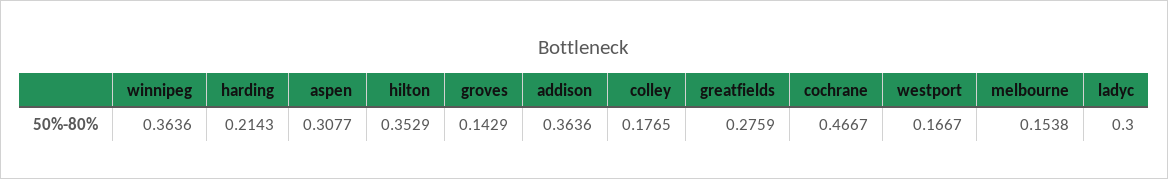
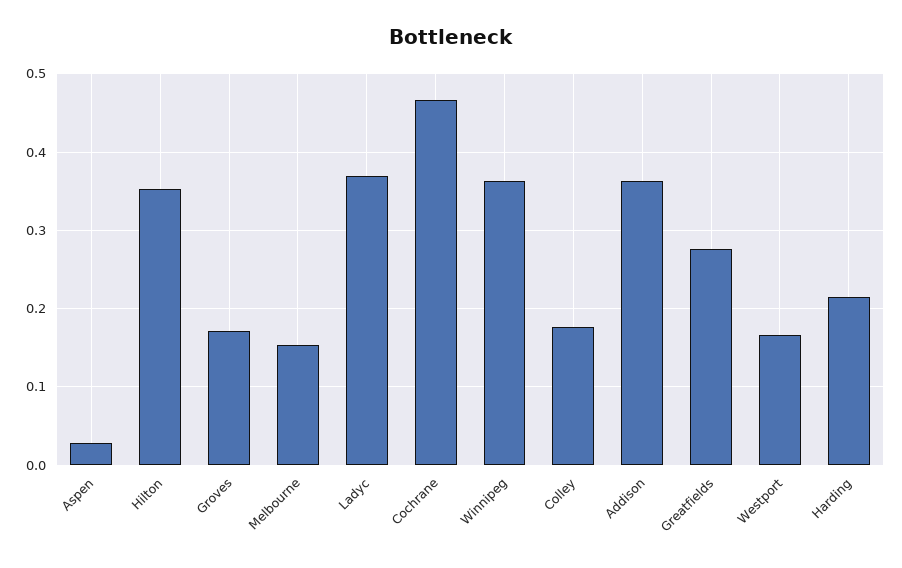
aspen: 0.3077 -> 0.03
groves: 0.1429 -> 0.17
ladyc: 0.3 -> 0.37

